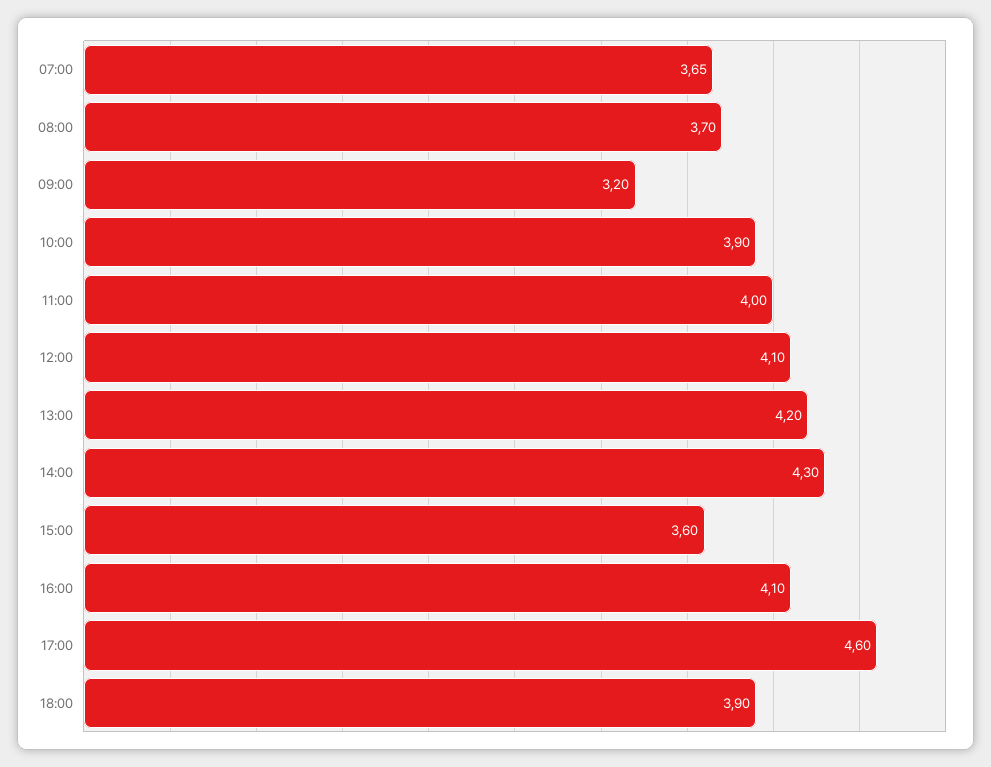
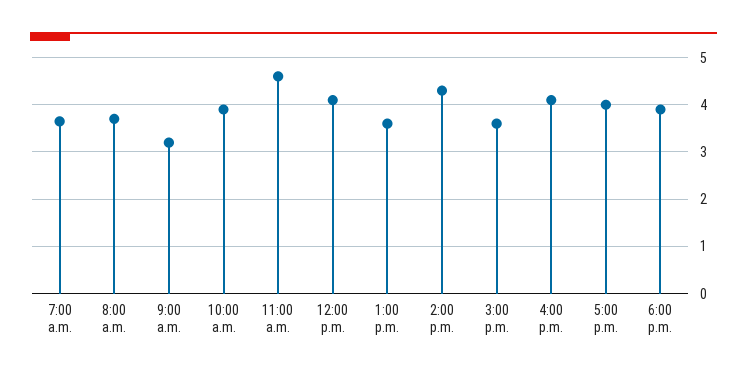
11:00: 4 -> 4.6
13:00: 4.2 -> 3.6
17:00: 4.6 -> 4

